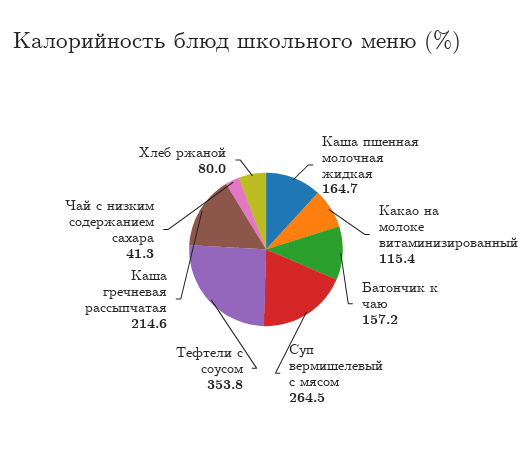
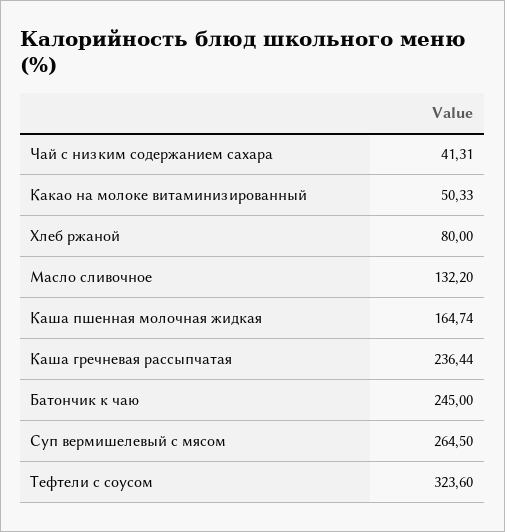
Какао на молоке витаминизированный: 115.4 -> 50.33
Батончик к чаю: 157.2 -> 245
Тефтели с соусом: 353.8 -> 323.6
Каша гречневая рассыпчатая: 214.6 -> 236.44
Масло сливочное: none -> 132.2

